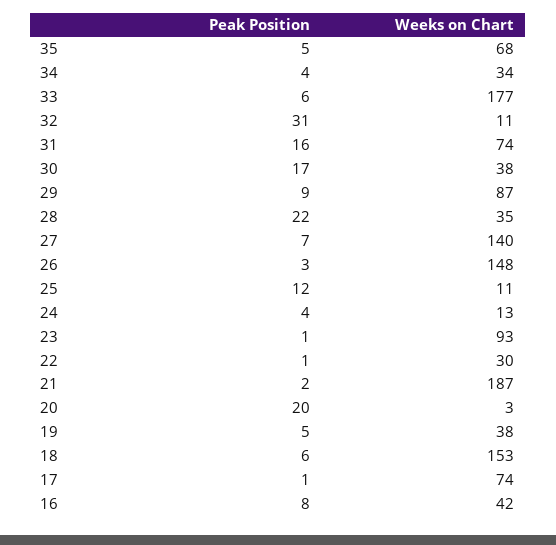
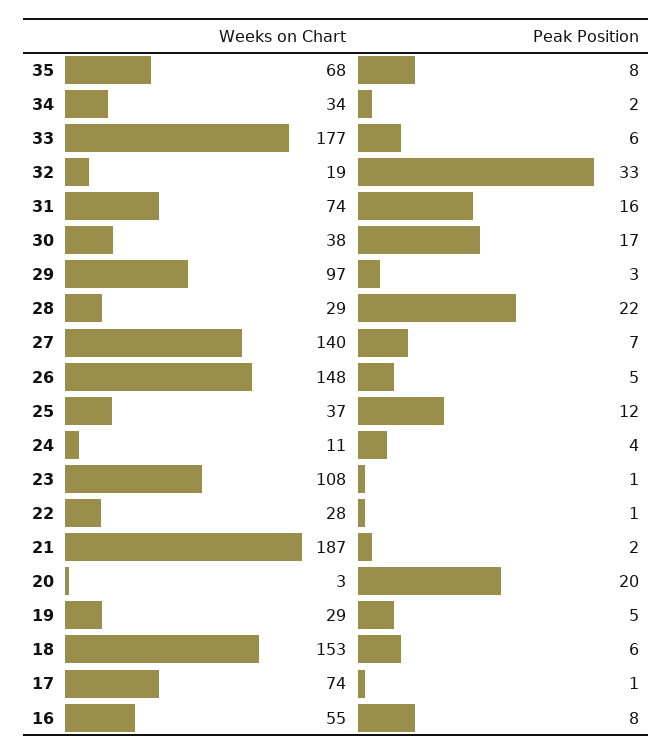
Peak Position, 35: 5 -> 8
Peak Position, 34: 4 -> 2
Peak Position, 32: 31 -> 33
Weeks on Chart, 32: 11 -> 19
Peak Position, 29: 9 -> 3
Weeks on Chart, 29: 87 -> 97
Weeks on Chart, 28: 35 -> 29
Peak Position, 26: 3 -> 5
Weeks on Chart, 25: 11 -> 37
Weeks on Chart, 24: 13 -> 11
Weeks on Chart, 23: 93 -> 108
Weeks on Chart, 22: 30 -> 28
Weeks on Chart, 19: 38 -> 29
Weeks on Chart, 16: 42 -> 55

